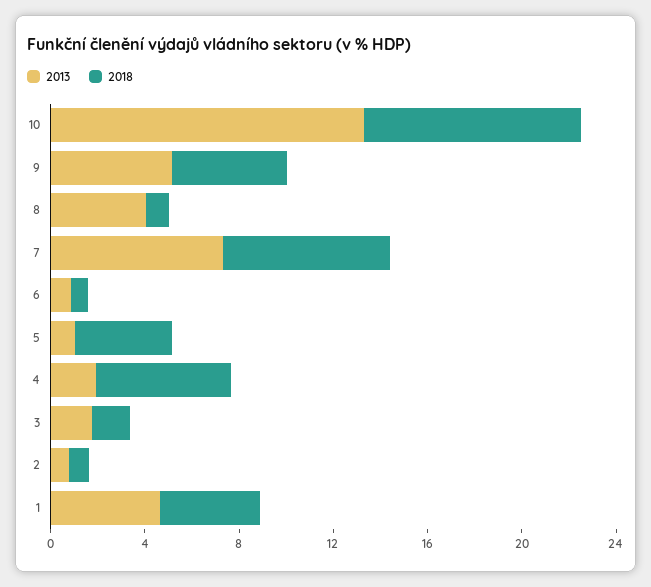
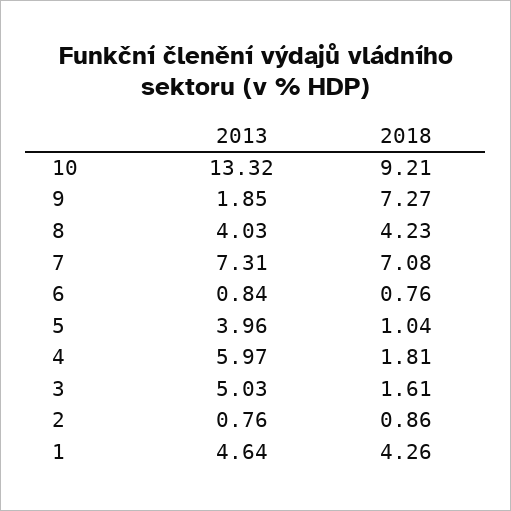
2013, 9: 5 -> 1.85
2018, 9: 5 -> 7.27
2018, 8: 1 -> 4.23
2013, 5: 1 -> 3.96
2018, 5: 4 -> 1.04
2013, 4: 2 -> 5.97
2018, 4: 6 -> 1.81
2013, 3: 2 -> 5.03

